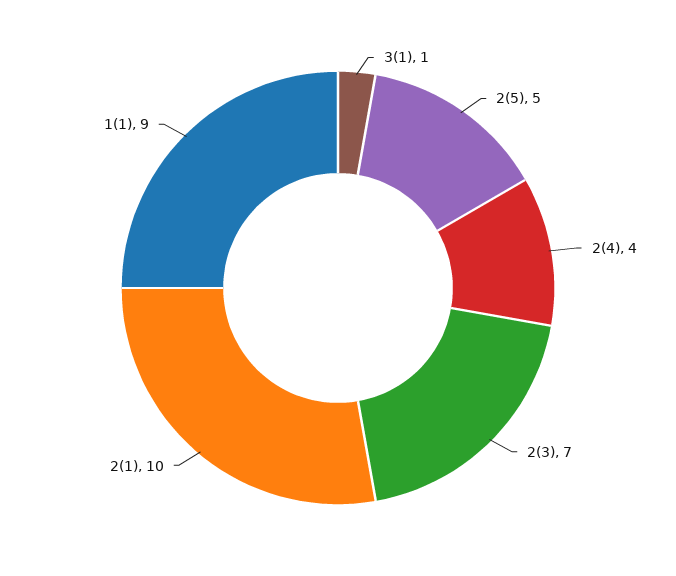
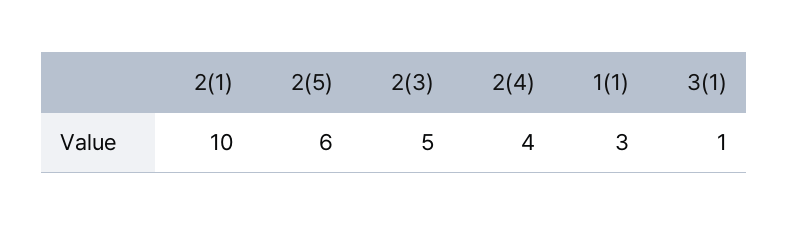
2(5): 5 -> 6
2(3): 7 -> 5
1(1): 9 -> 3

